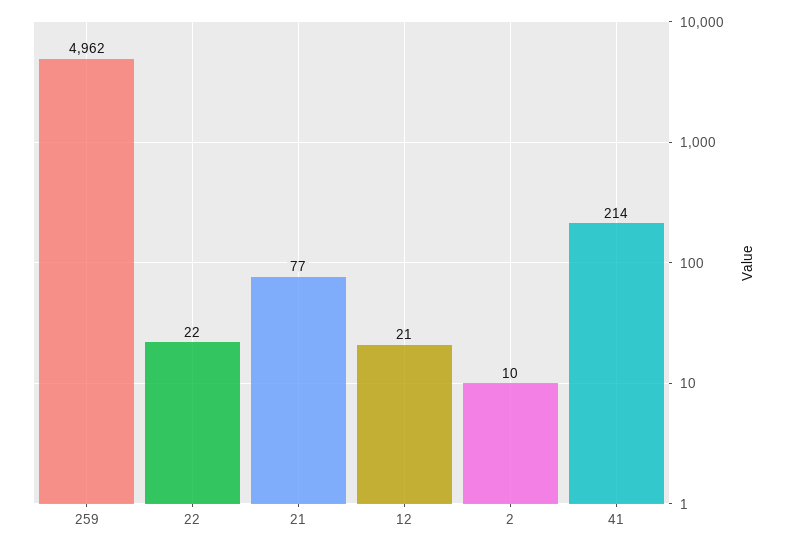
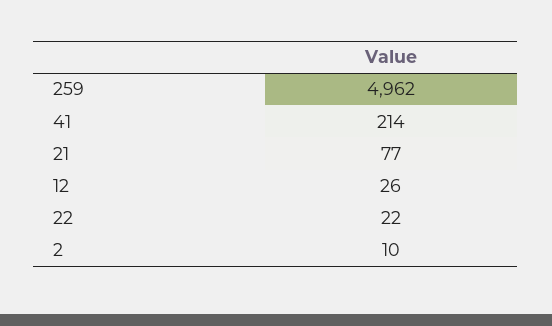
12: 21 -> 26

